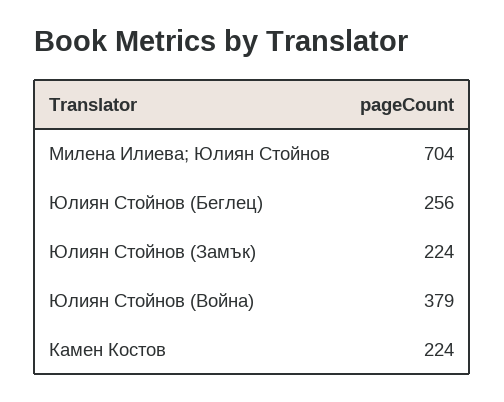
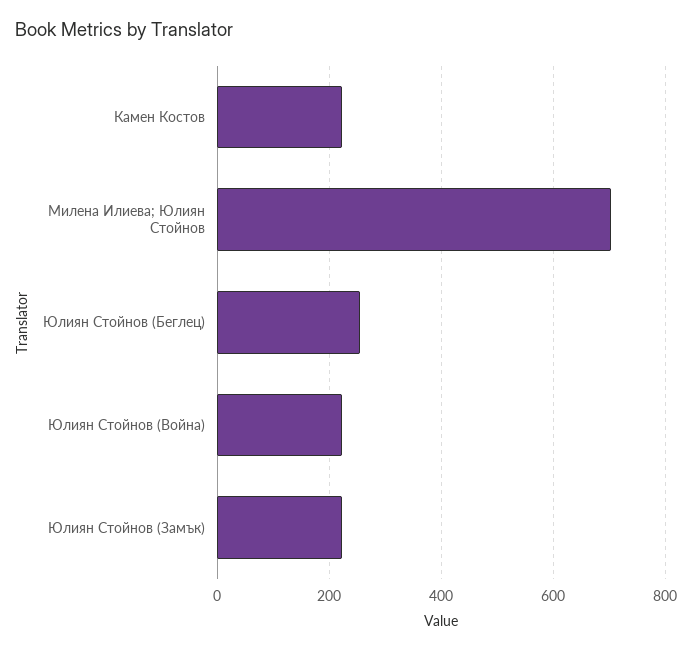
Юлиян Стойнов (Война): 379 -> 220

